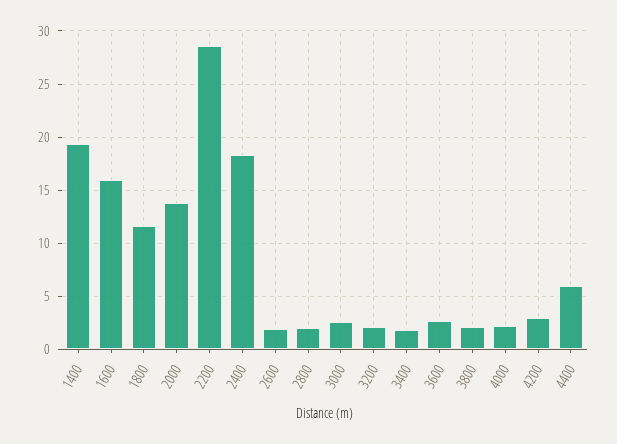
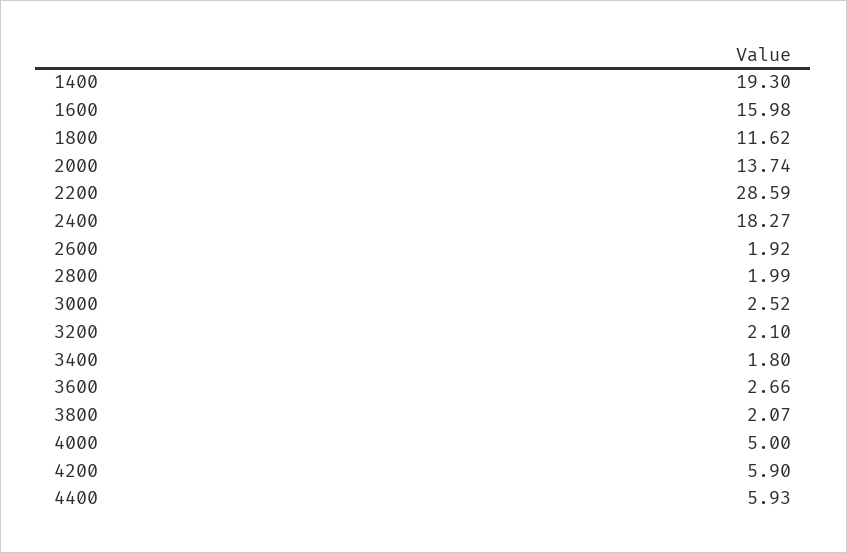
4000: 2 -> 5
4200: 3 -> 5.9

